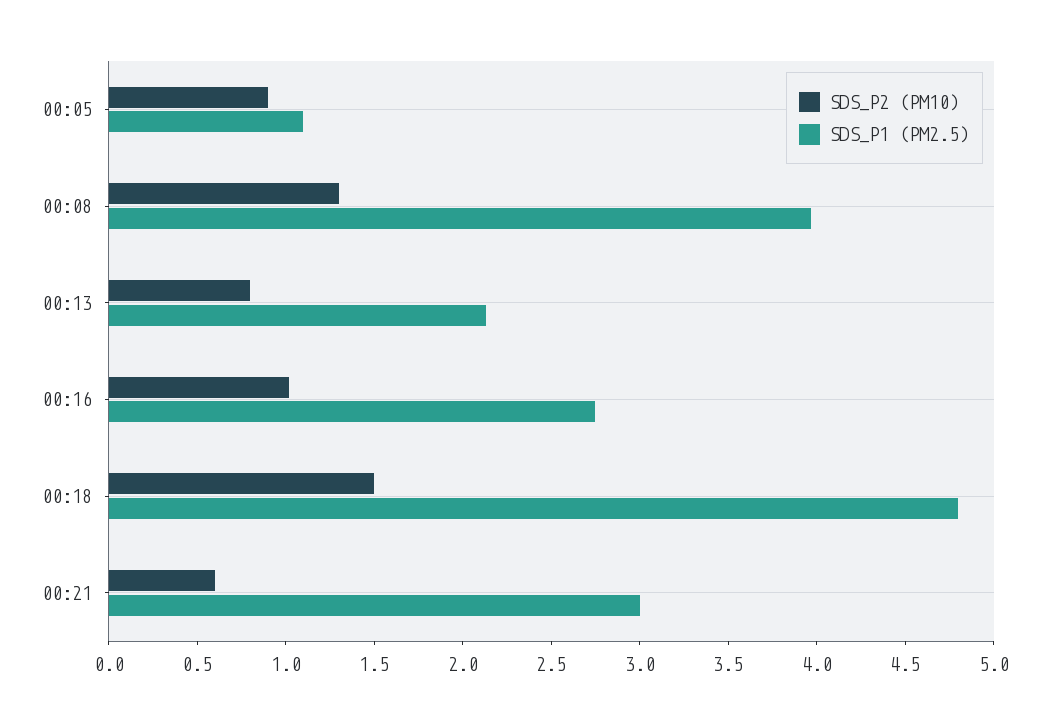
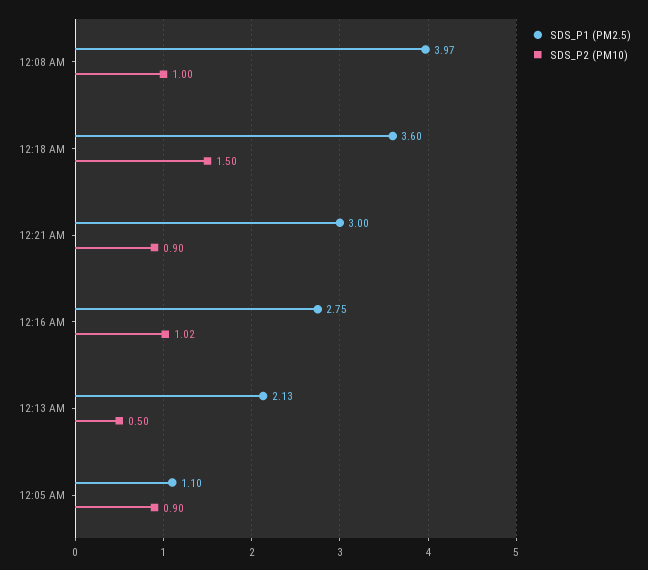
SDS_P2 (PM10), 00:08: 1.3 -> 1
SDS_P2 (PM10), 00:13: 0.8 -> 0.5
SDS_P1 (PM2.5), 00:18: 4.8 -> 3.6
SDS_P2 (PM10), 00:21: 0.6 -> 0.9

